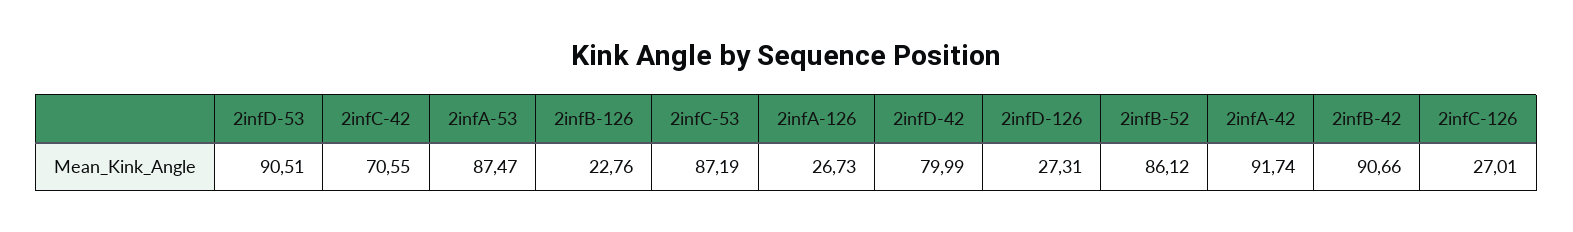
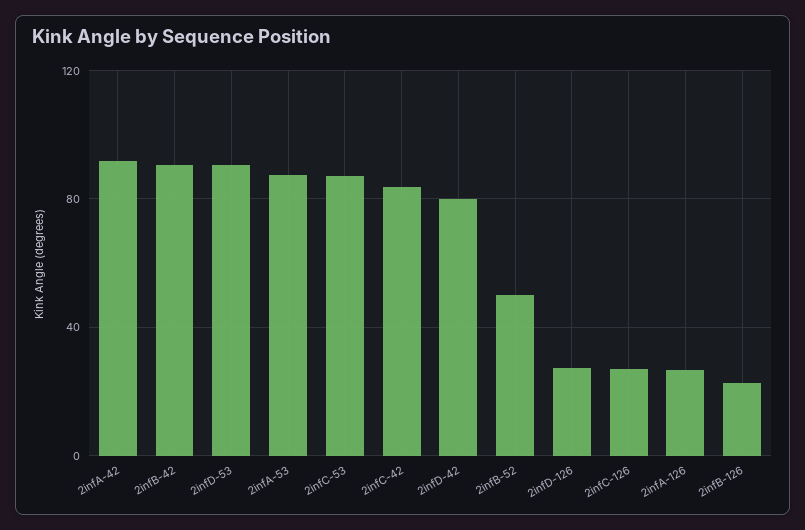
2infC-42: 70.55 -> 85
2infB-52: 86.12 -> 50

